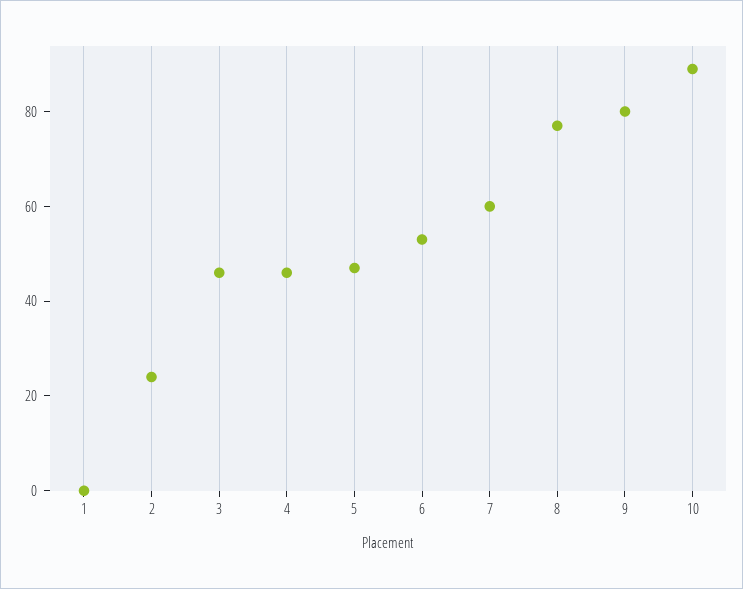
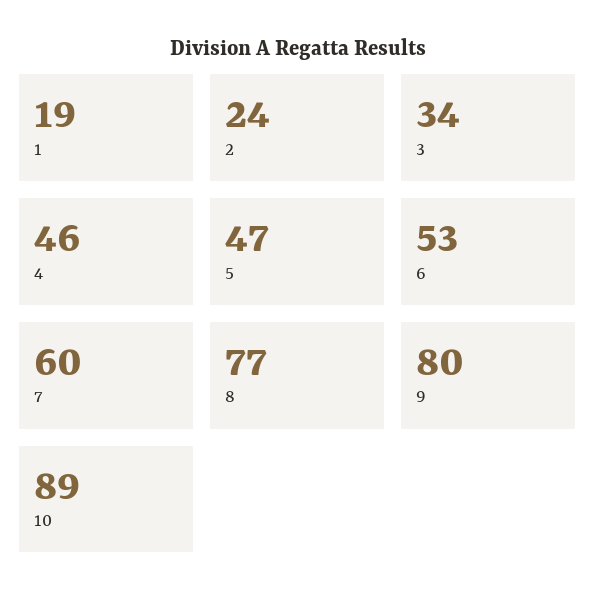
1: 0 -> 19
3: 45 -> 34

